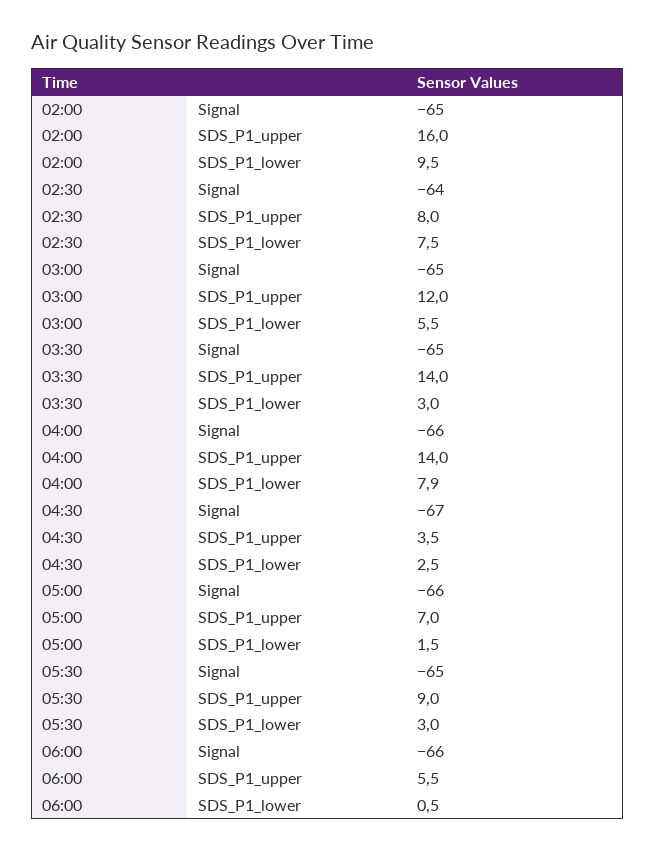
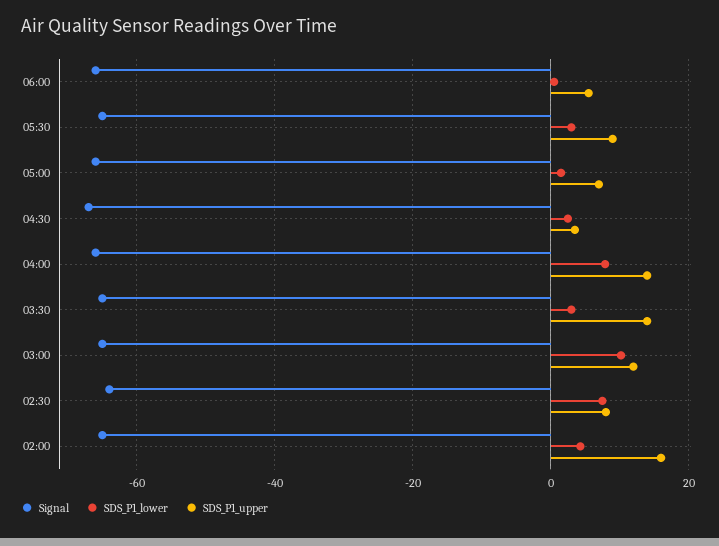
SDS_P1_lower, 02:00: 9.5 -> 4
SDS_P1_lower, 03:00: 5.5 -> 10

